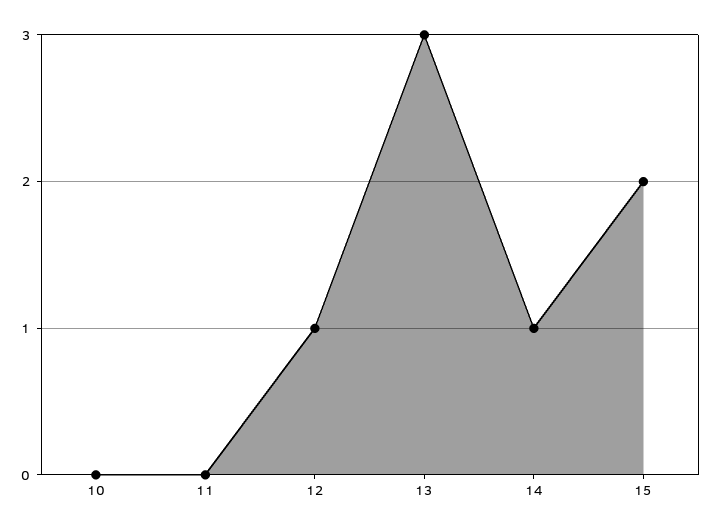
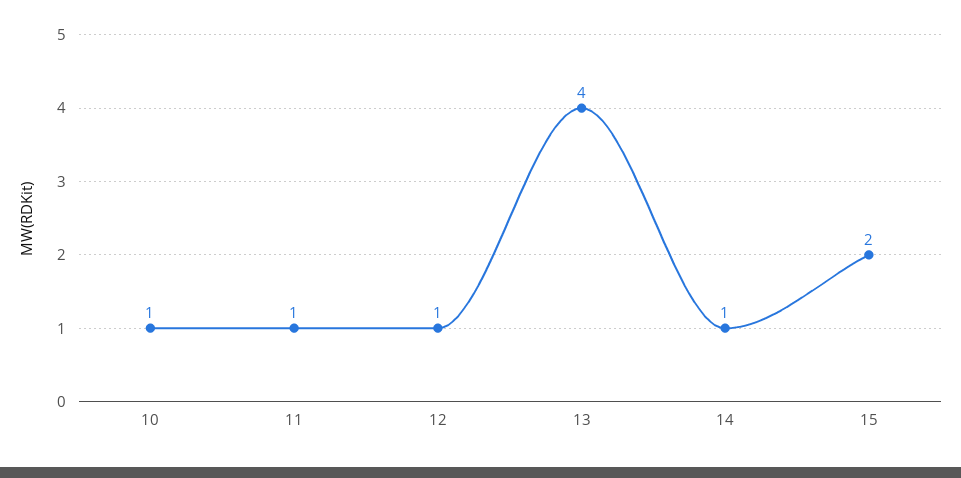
10: 0 -> 1
11: 0 -> 1
13: 3 -> 4

